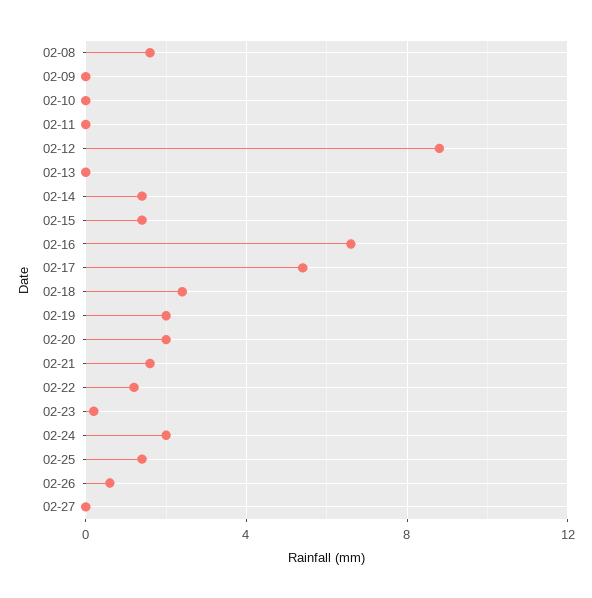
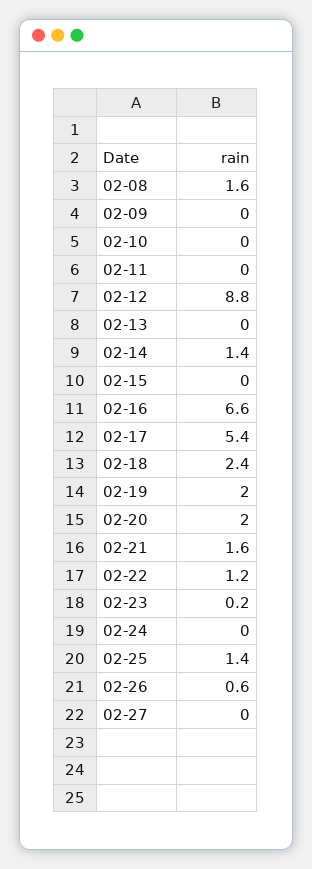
02-15: 1.5 -> 0
02-24: 2 -> 0

